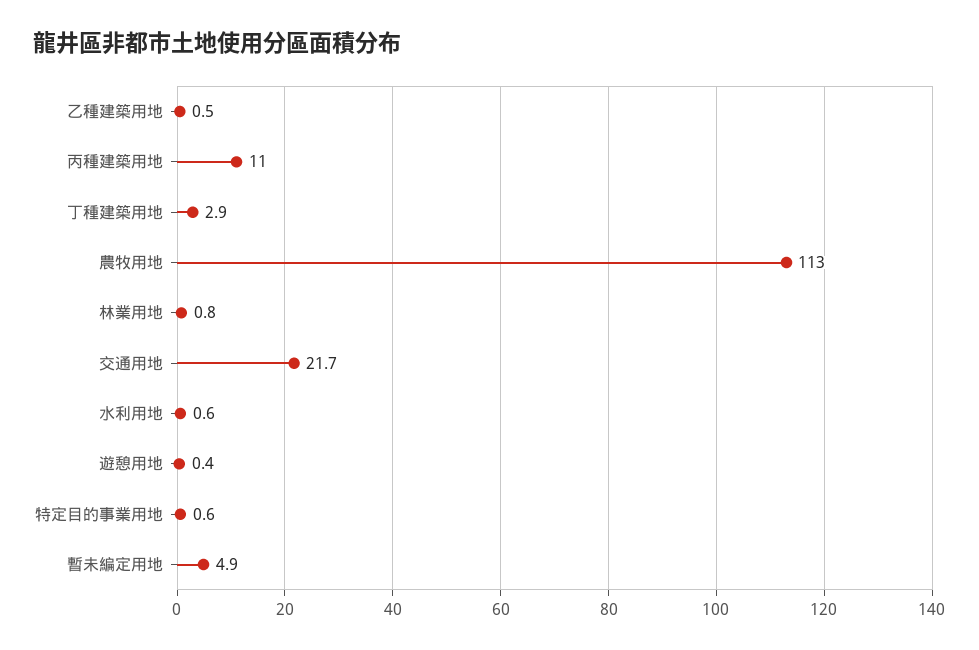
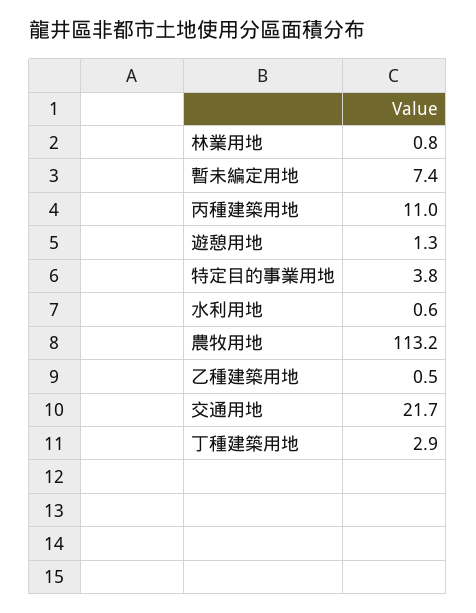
農牧用地: 113 -> 113.2
遊憩用地: 0.4 -> 1.3
特定目的事業用地: 0.6 -> 3.8
暫未編定用地: 4.9 -> 7.4

